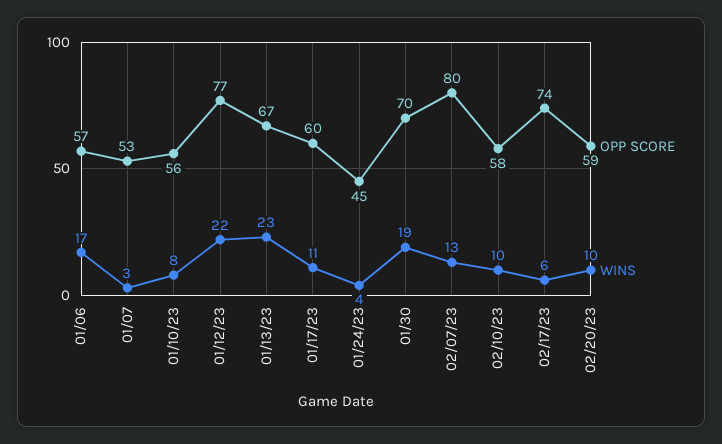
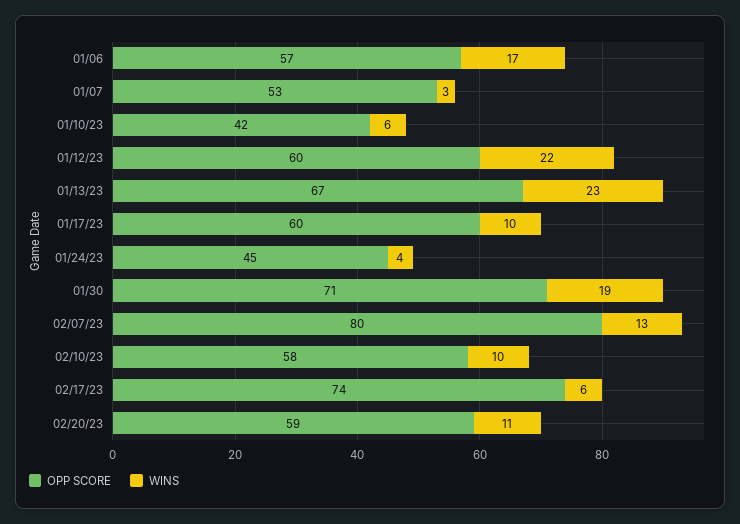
OPP SCORE, 01/10/23: 56 -> 42
WINS, 01/10/23: 8 -> 6
OPP SCORE, 01/12/23: 77 -> 60
WINS, 01/17/23: 11 -> 10
OPP SCORE, 01/30: 70 -> 71
WINS, 02/20/23: 10 -> 11

